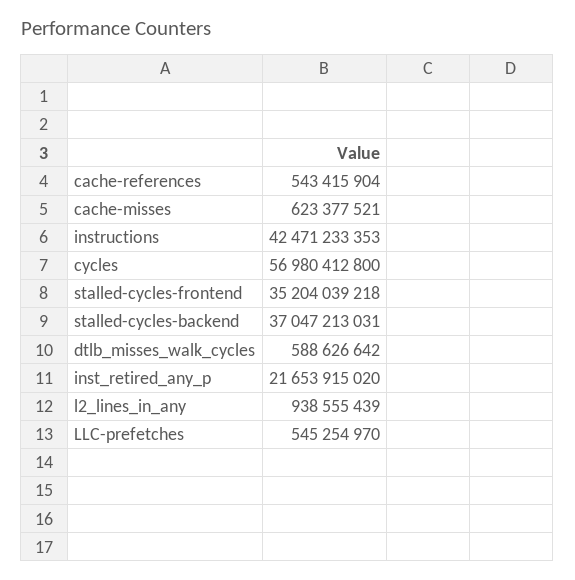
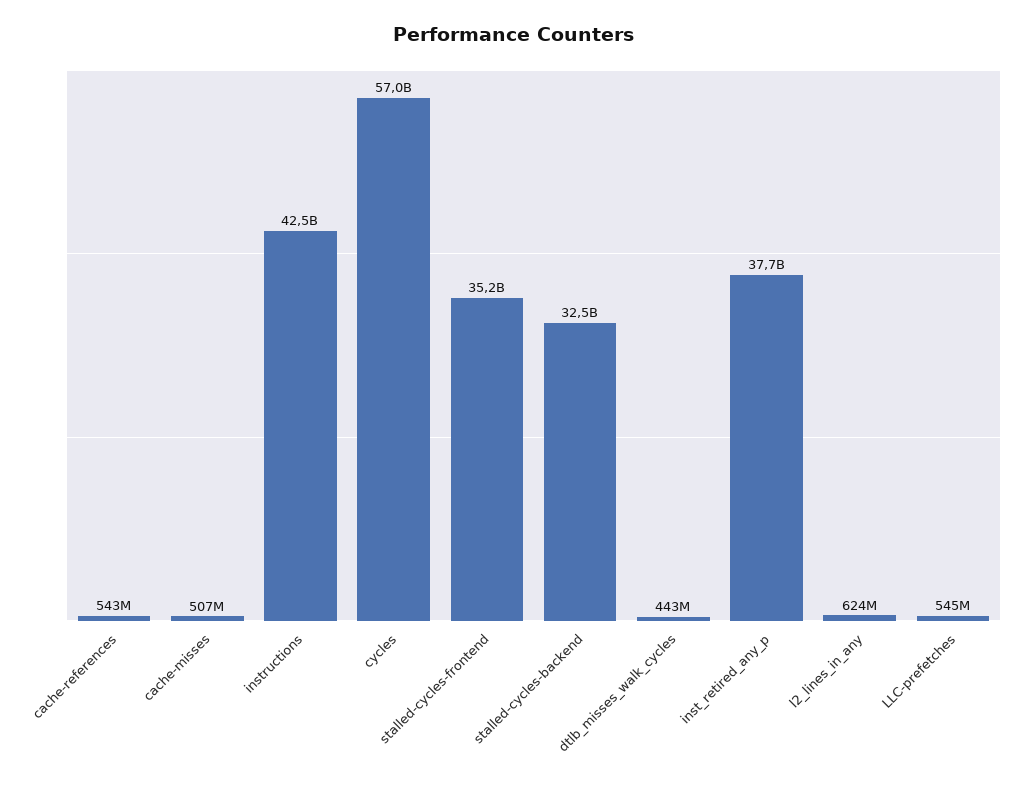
cache-misses: 623377521 -> 507000000
stalled-cycles-backend: 37047213031 -> 32500000000
dtlb_misses_walk_cycles: 588626642 -> 443000000
inst_retired_any_p: 21653915020 -> 37700000000
l2_lines_in_any: 938555439 -> 624000000

